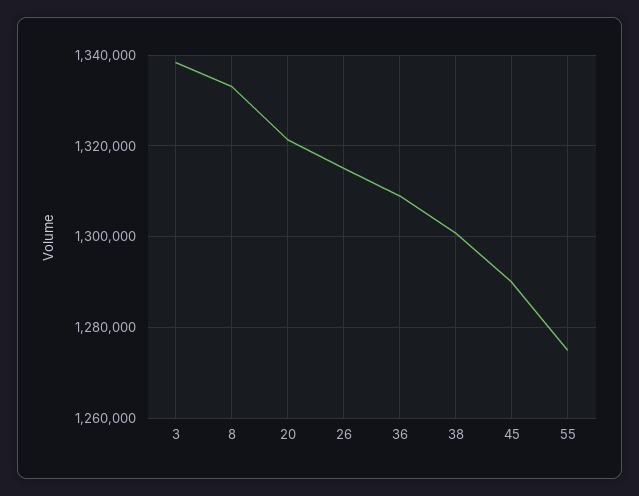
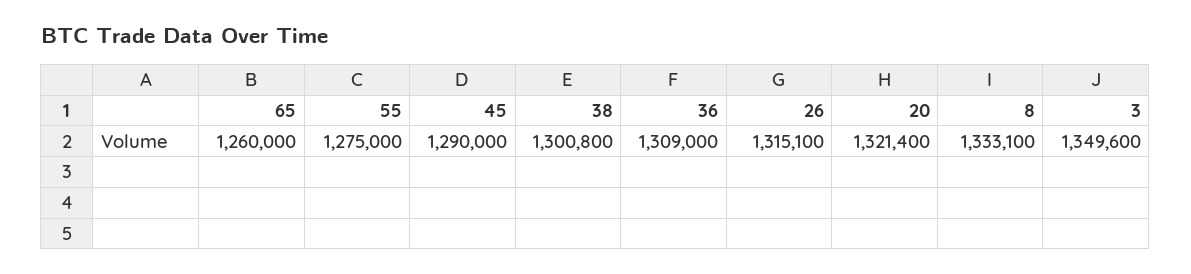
3: 1338000 -> 1349600
65: none -> 1260000

